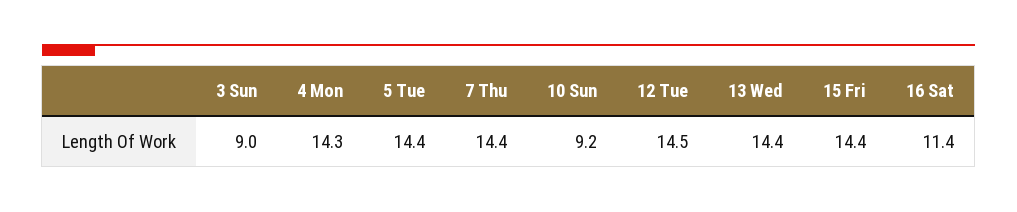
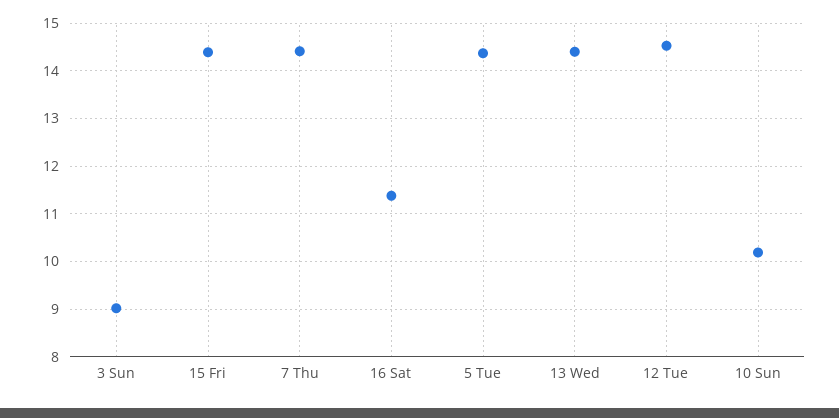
4 Mon: 14.3 -> none
10 Sun: 9.2 -> 10.2

